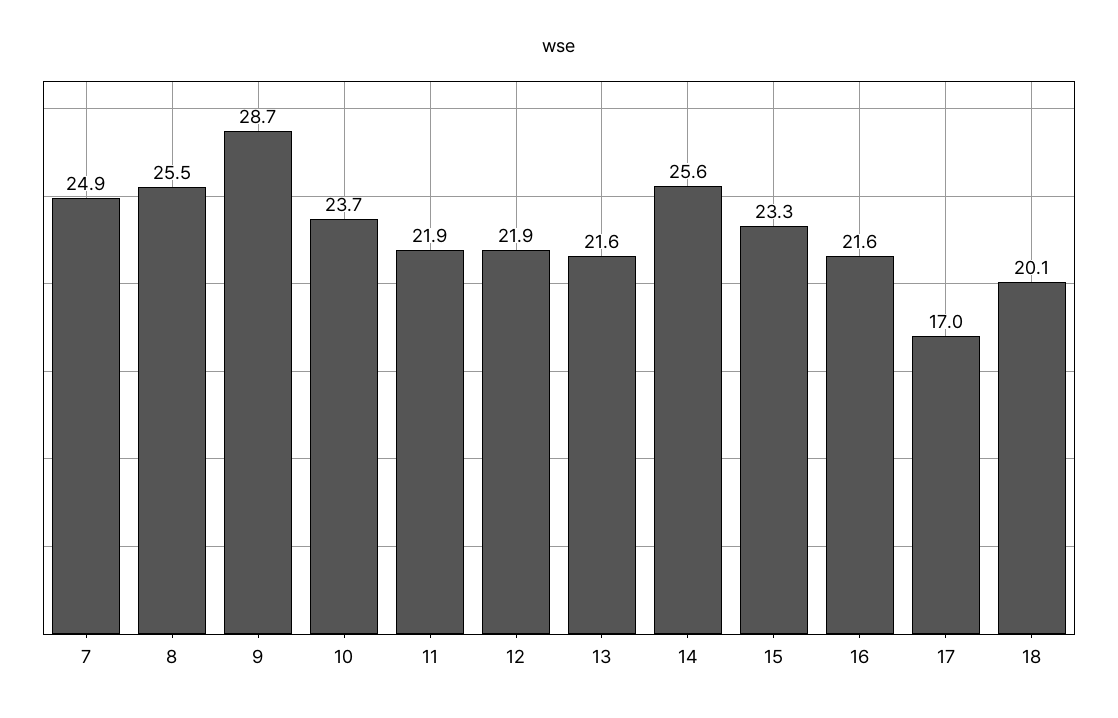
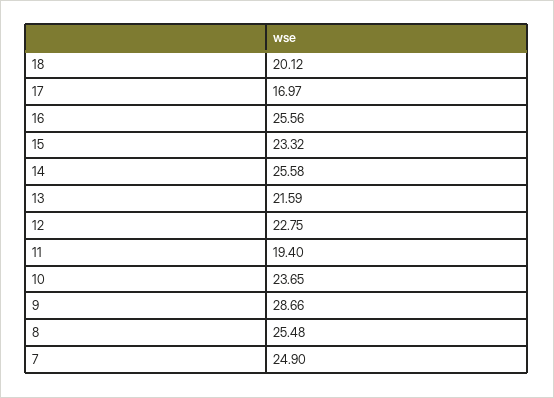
11: 21.9 -> 19.4
12: 21.9 -> 22.75
16: 21.6 -> 25.56

